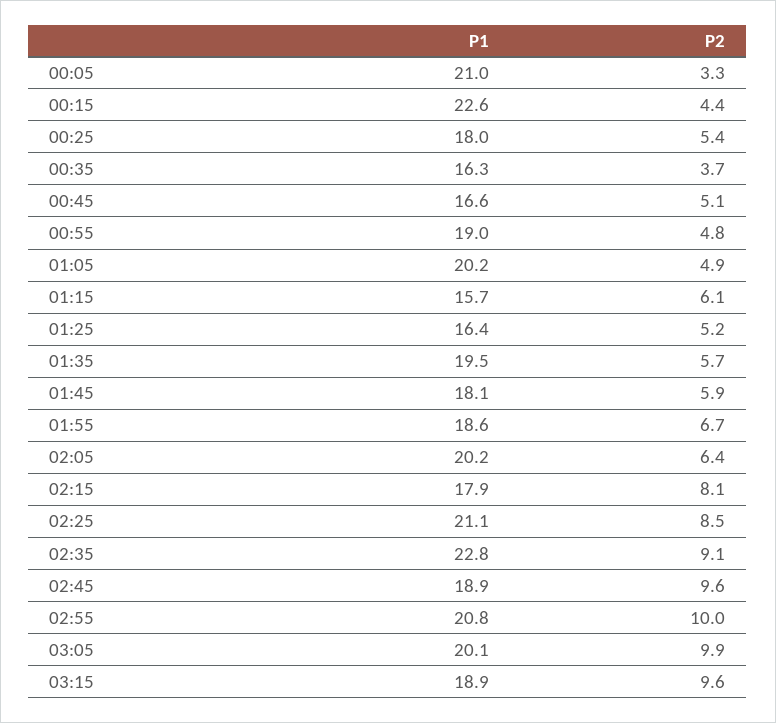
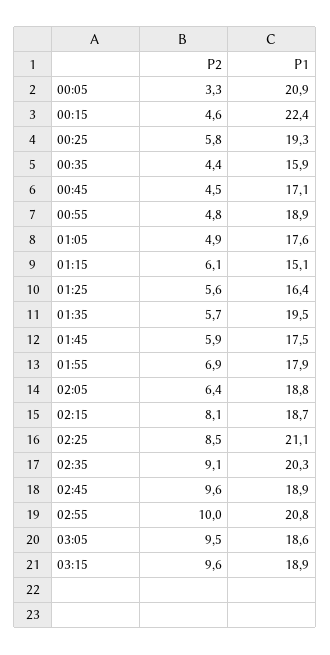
P1, 00:05: 21 -> 20.9
P1, 00:15: 22.6 -> 22.4
P2, 00:15: 4.4 -> 4.6
P1, 00:25: 18 -> 19.3
P2, 00:25: 5.4 -> 5.8
P1, 00:35: 16.3 -> 15.9
P2, 00:35: 3.7 -> 4.4
P1, 00:45: 16.6 -> 17.1
P2, 00:45: 5.1 -> 4.5
P1, 00:55: 19 -> 18.9
P1, 01:05: 20.2 -> 17.6
P1, 01:15: 15.7 -> 15.1
P2, 01:25: 5.2 -> 5.6
P1, 01:45: 18.1 -> 17.5
P1, 01:55: 18.6 -> 17.9
P2, 01:55: 6.7 -> 6.9
P1, 02:05: 20.2 -> 18.8
P1, 02:15: 17.9 -> 18.7
P1, 02:35: 22.8 -> 20.3
P1, 03:05: 20.1 -> 18.6
P2, 03:05: 9.9 -> 9.5

